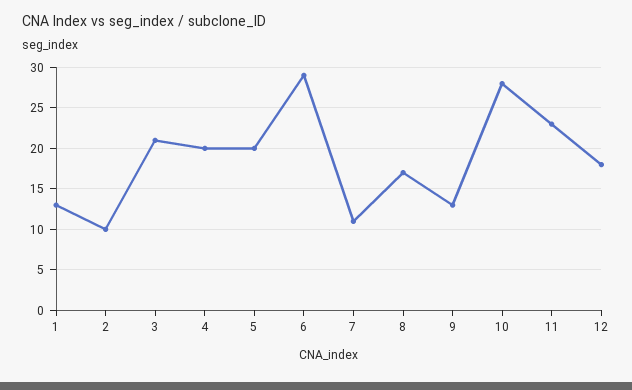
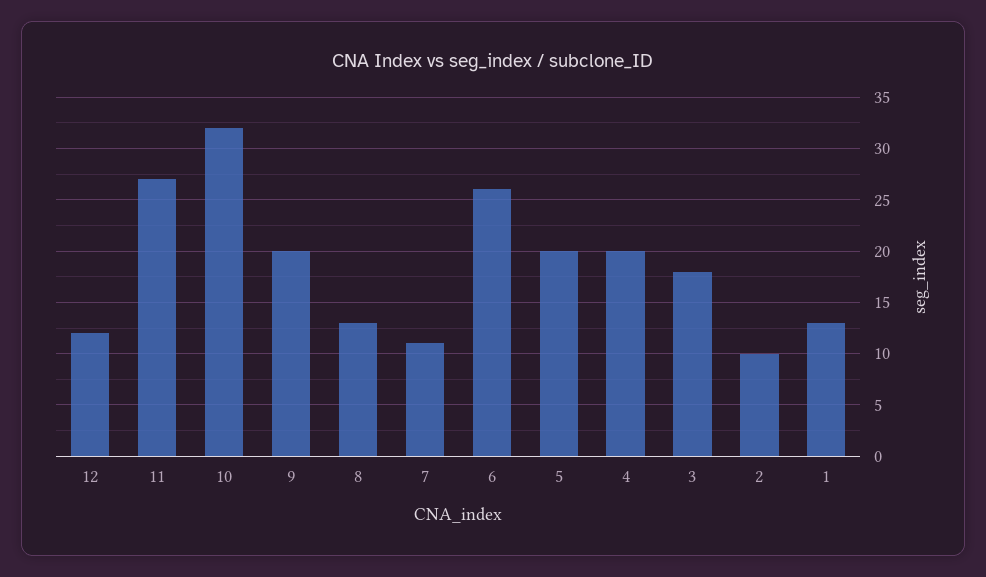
3: 21 -> 18
6: 29 -> 26
8: 17 -> 13
9: 13 -> 20
10: 28 -> 32
11: 23 -> 27
12: 18 -> 12

